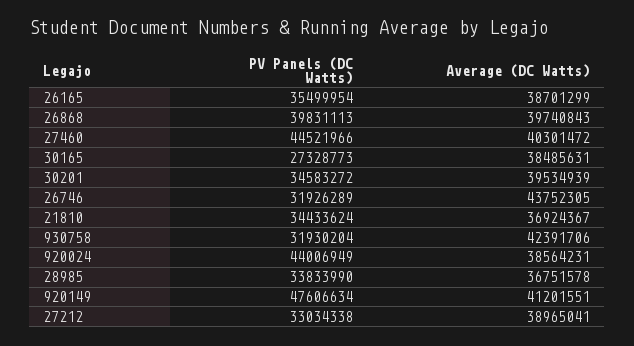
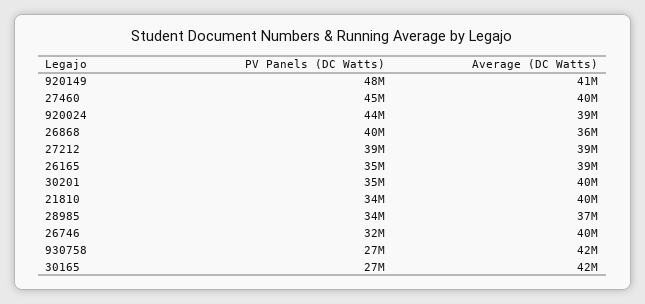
Average (DC Watts), 26868: 39740843 -> 36000000
Average (DC Watts), 30165: 38485631 -> 42000000
Average (DC Watts), 26746: 43752305 -> 40000000
Average (DC Watts), 21810: 36924367 -> 40000000
PV Panels (DC Watts), 930758: 31930204 -> 27000000
PV Panels (DC Watts), 27212: 33034338 -> 39000000

